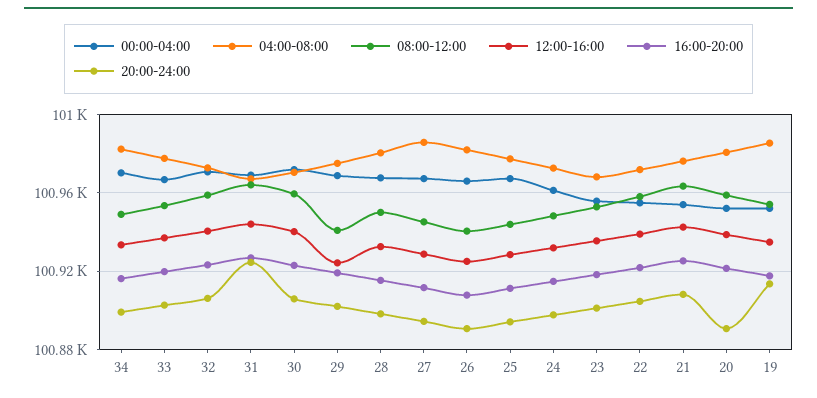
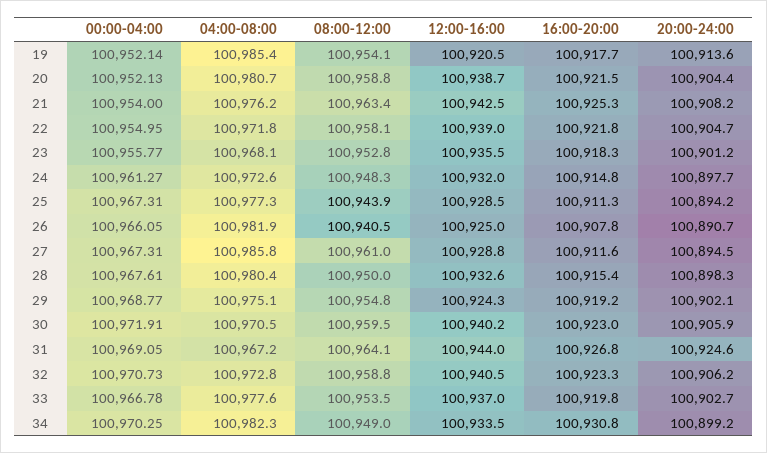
16:00-20:00, 34: 100915 -> 100930.8
08:00-12:00, 29: 100940 -> 100954.8
08:00-12:00, 27: 100945 -> 100961
20:00-24:00, 20: 100890 -> 100904.4
12:00-16:00, 19: 100935 -> 100920.5

